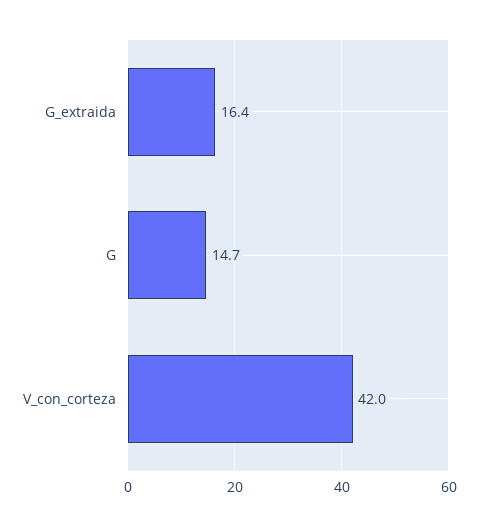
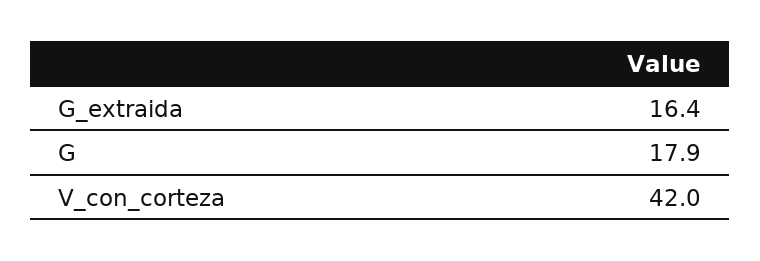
G: 14.7 -> 17.9

